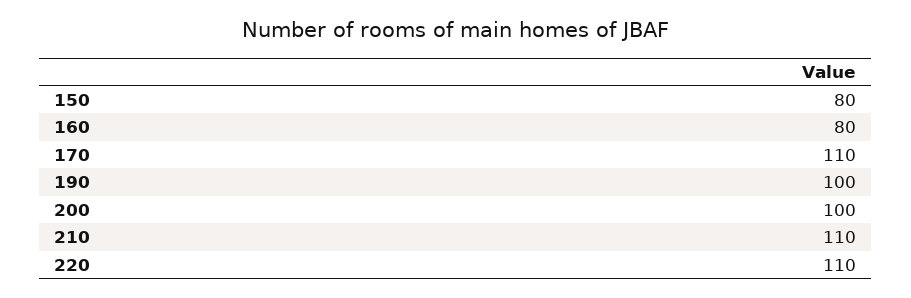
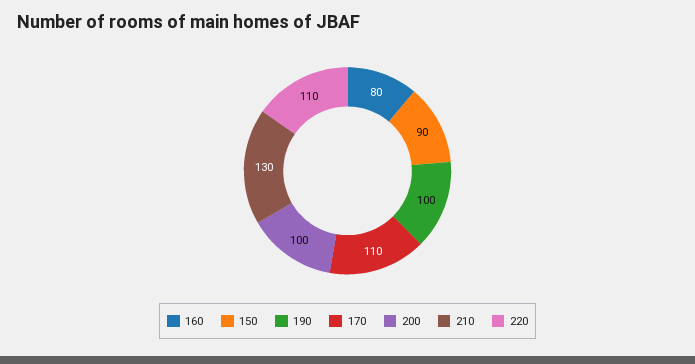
150: 80 -> 90
210: 110 -> 130

